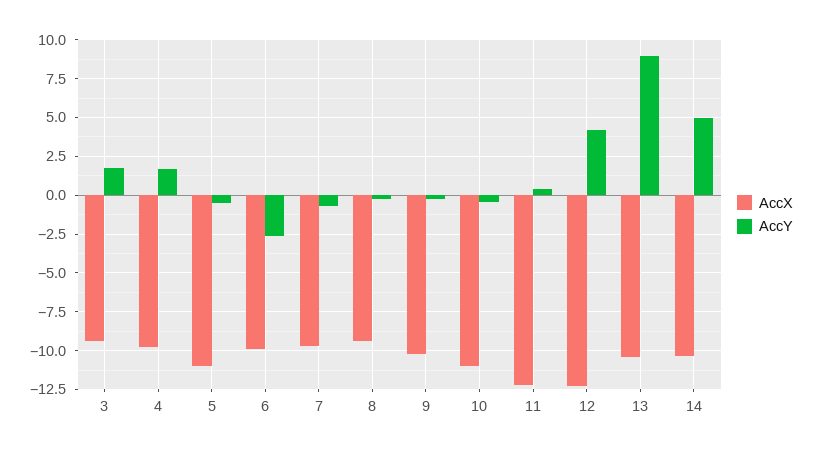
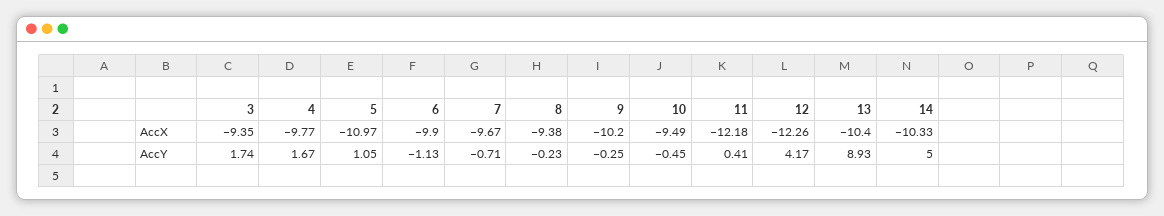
AccY, 5: -0.5 -> 1.05
AccY, 6: -2.5 -> -1.13
AccX, 10: -11 -> -9.49

